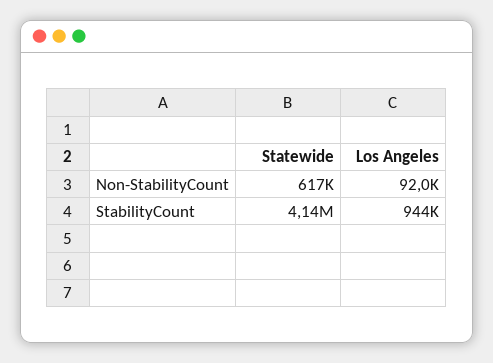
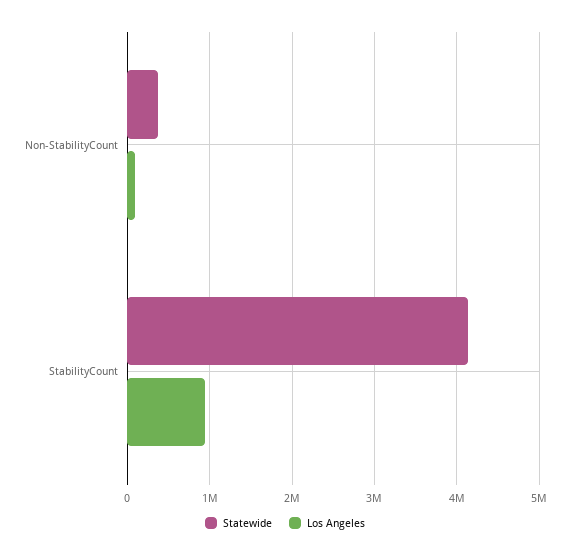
Statewide, Non-StabilityCount: 617000 -> 400000

